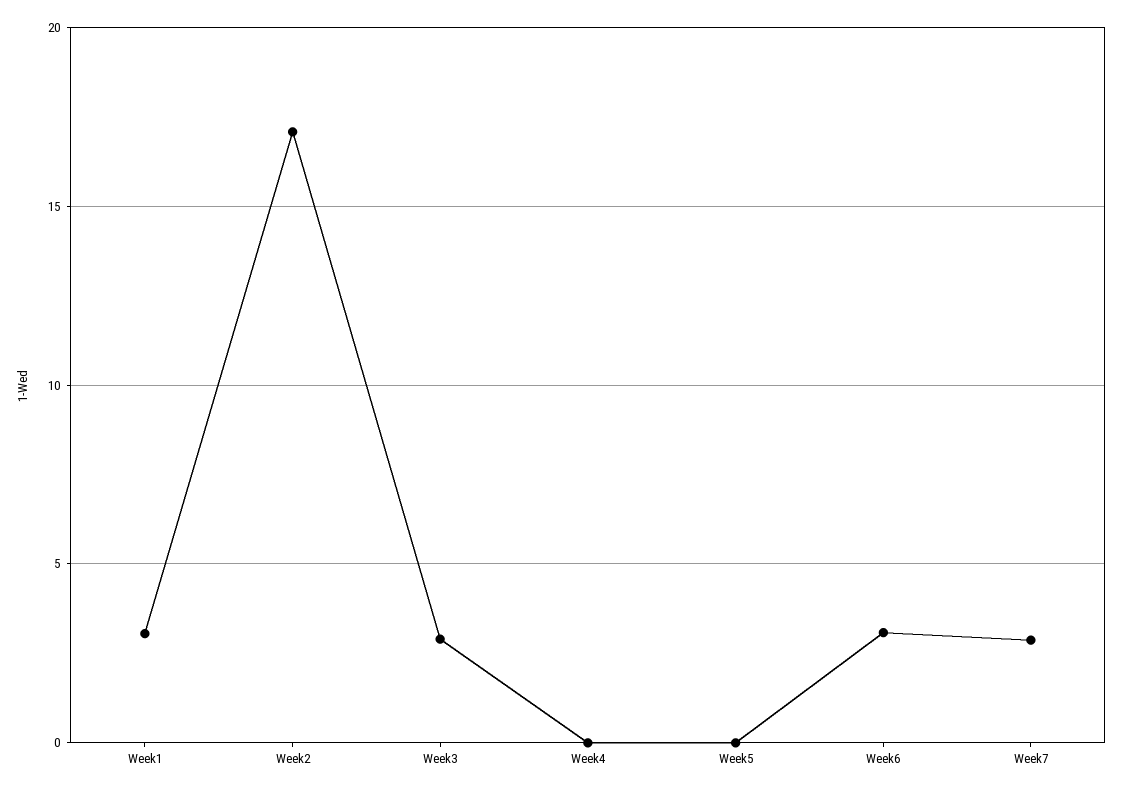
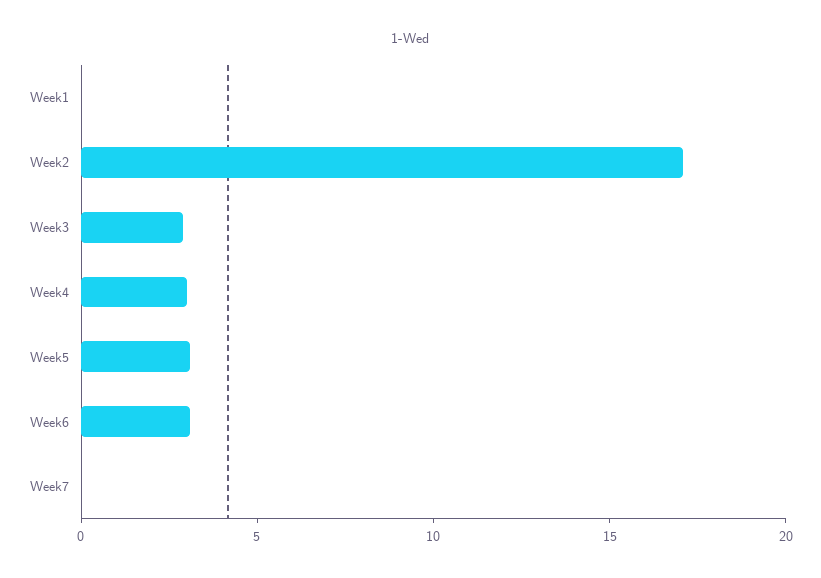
Week1: 3 -> 0
Week4: 0 -> 3
Week5: 0 -> 3
Week7: 3 -> 0

